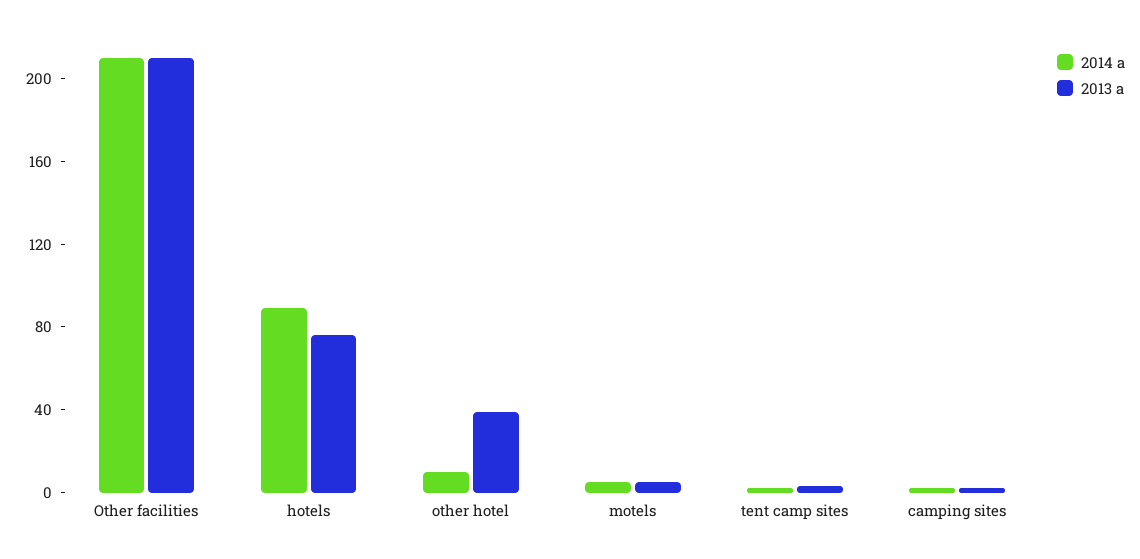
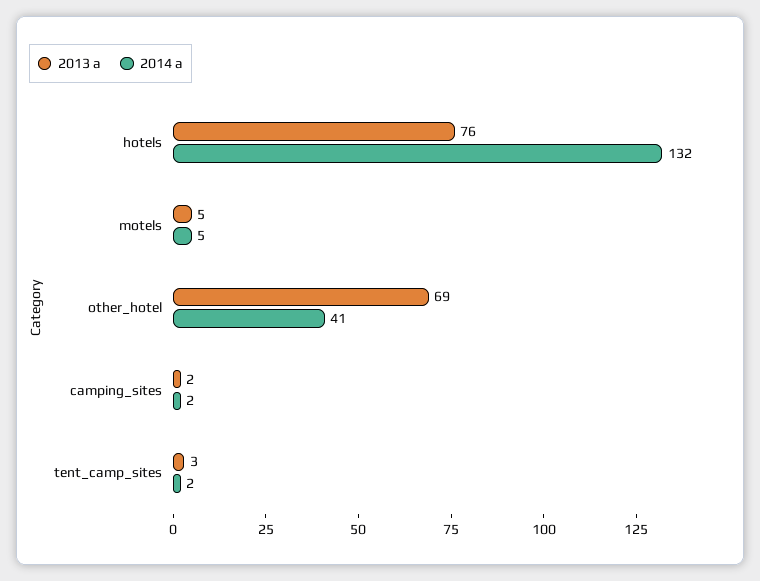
2014 a, Other facilities: 210 -> none
2013 a, Other facilities: 210 -> none
2014 a, hotels: 90 -> 132
2014 a, other hotel: 10 -> 41
2013 a, other hotel: 40 -> 69

